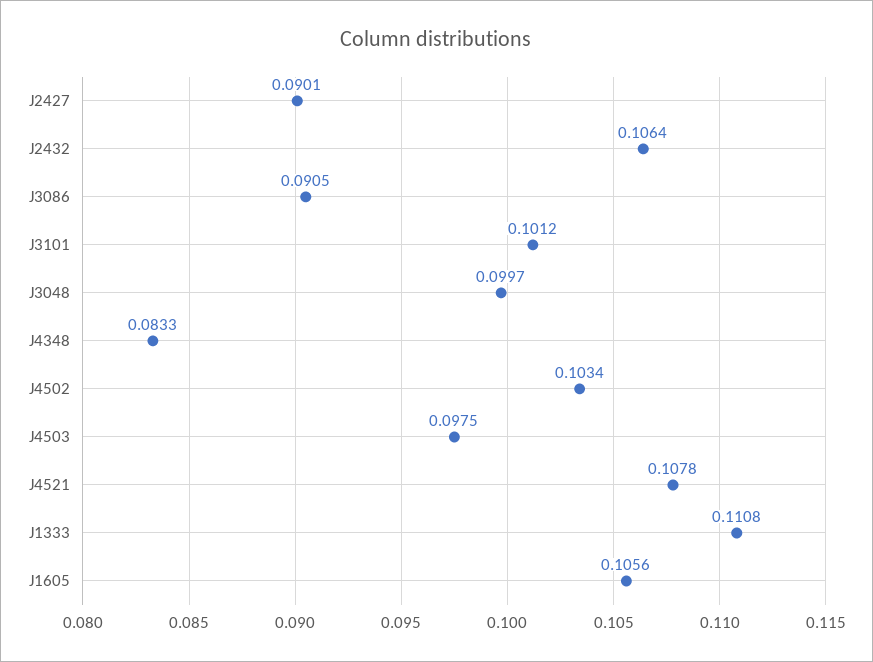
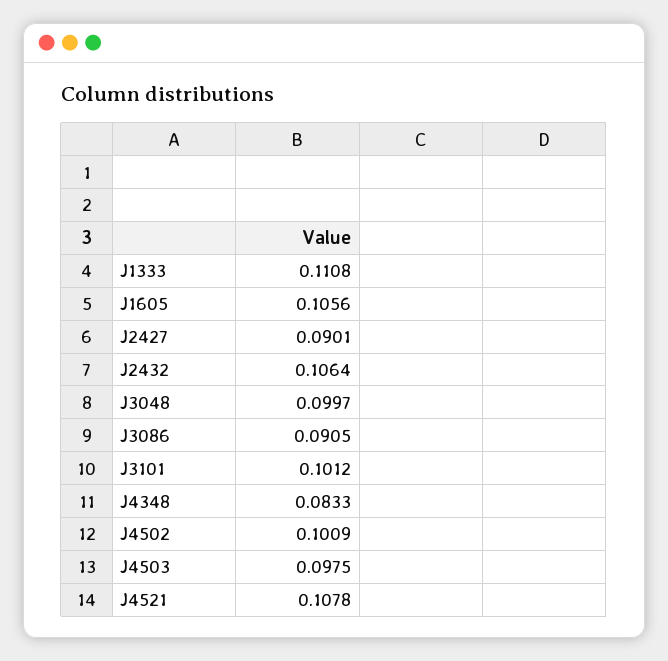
J4502: 0.1034 -> 0.1009

